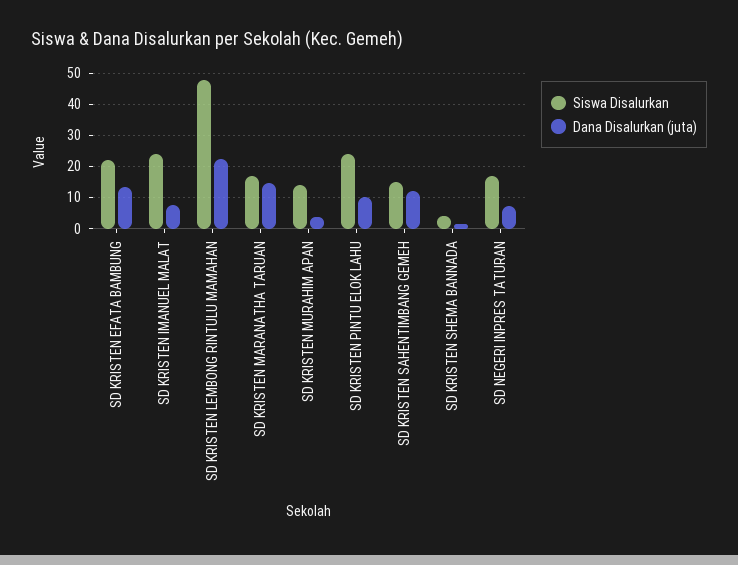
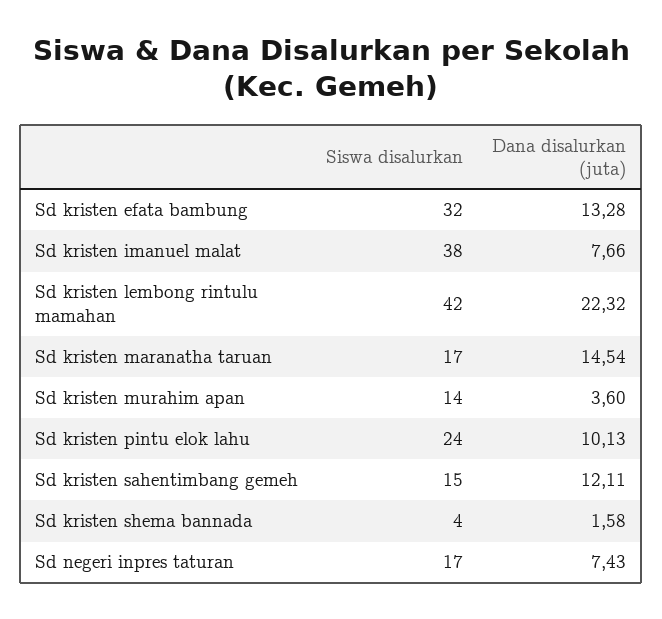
Siswa Disalurkan, SD KRISTEN EFATA BAMBUNG: 22 -> 32
Siswa Disalurkan, SD KRISTEN IMANUEL MALAT: 24 -> 38
Siswa Disalurkan, SD KRISTEN LEMBONG RINTULU MAMAHAN: 48 -> 42

